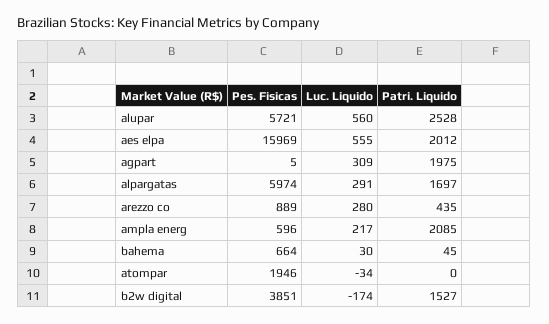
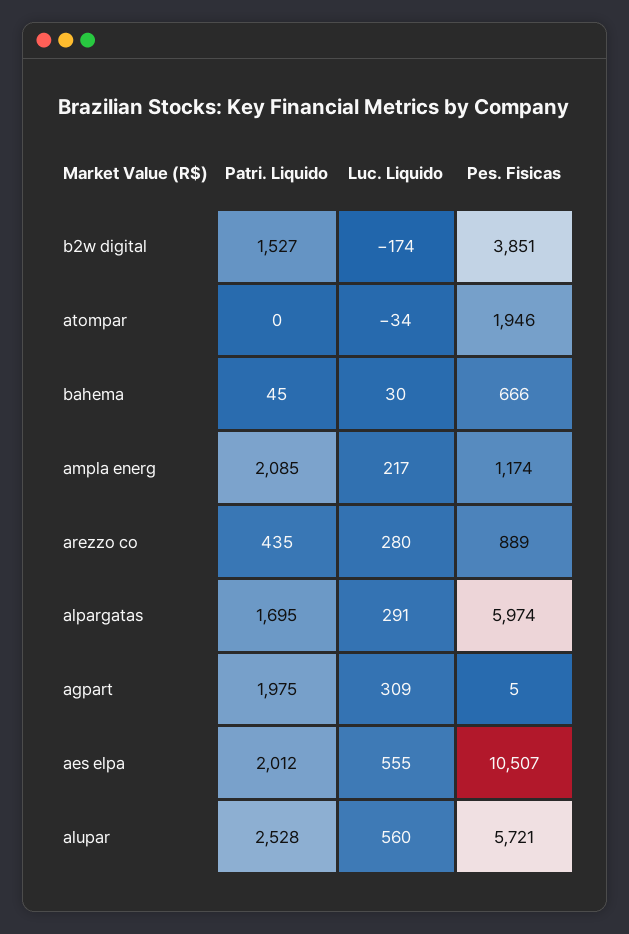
Pes. Fisicas, aes elpa: 15969 -> 10507
Patri. Liquido, alpargatas: 1697 -> 1695
Pes. Fisicas, ampla energ: 596 -> 1174
Pes. Fisicas, bahema: 664 -> 666

